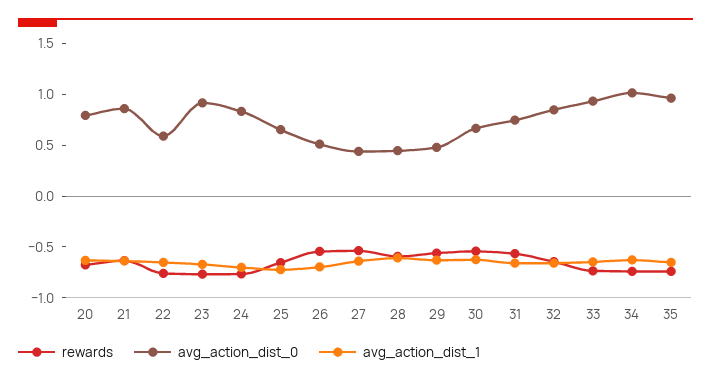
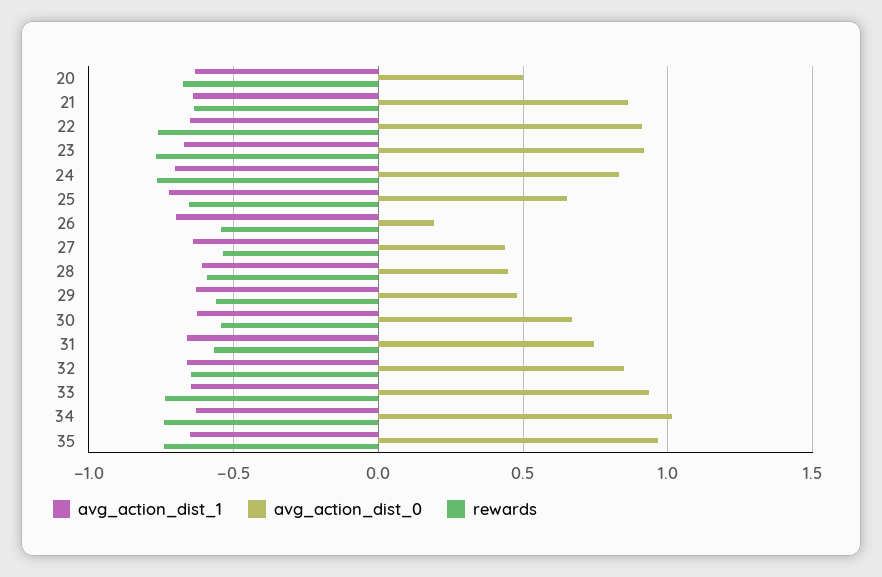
avg_action_dist_0, 20: 0.8 -> 0.5
avg_action_dist_0, 22: 0.6 -> 0.9
avg_action_dist_0, 26: 0.5 -> 0.2

